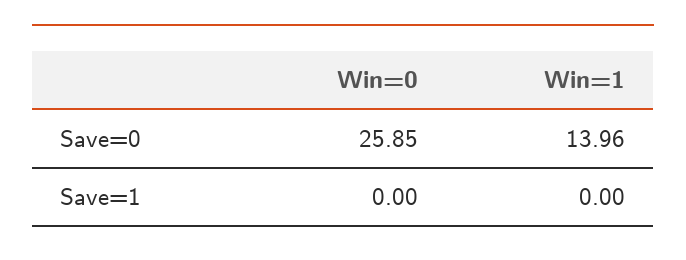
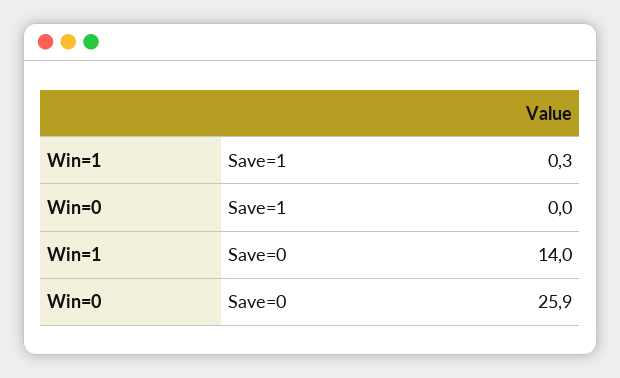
Win=1, Save=1: 0 -> 0.3

